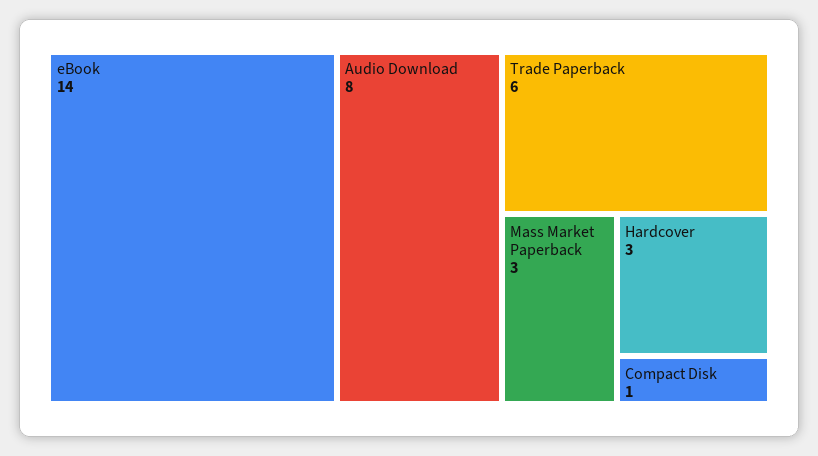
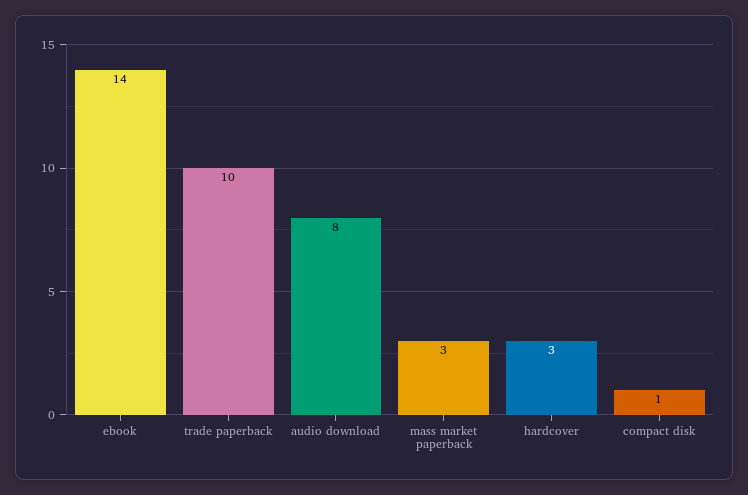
Trade Paperback: 6 -> 10

